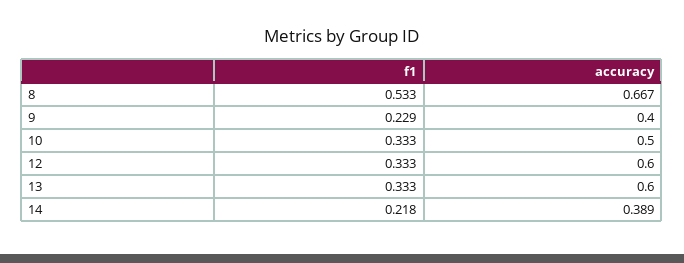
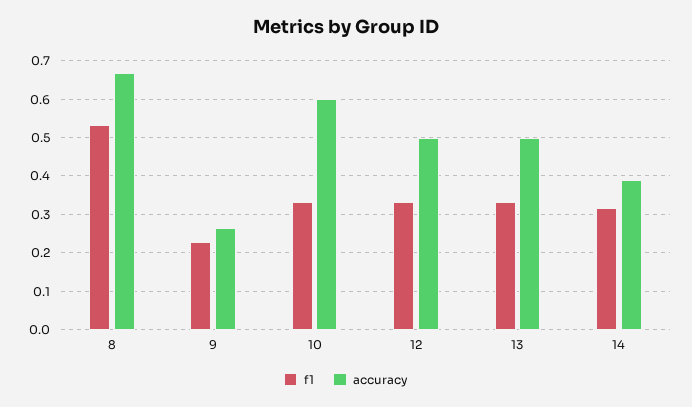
accuracy, 9: 0.4 -> 0.26
accuracy, 10: 0.5 -> 0.6
accuracy, 12: 0.6 -> 0.5
accuracy, 13: 0.6 -> 0.5
f1, 14: 0.218 -> 0.32

